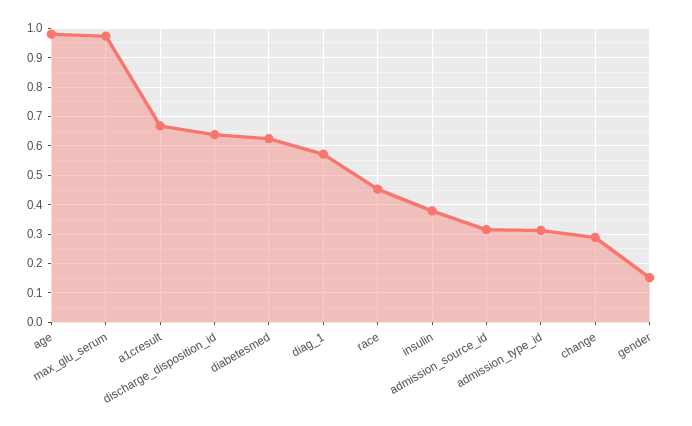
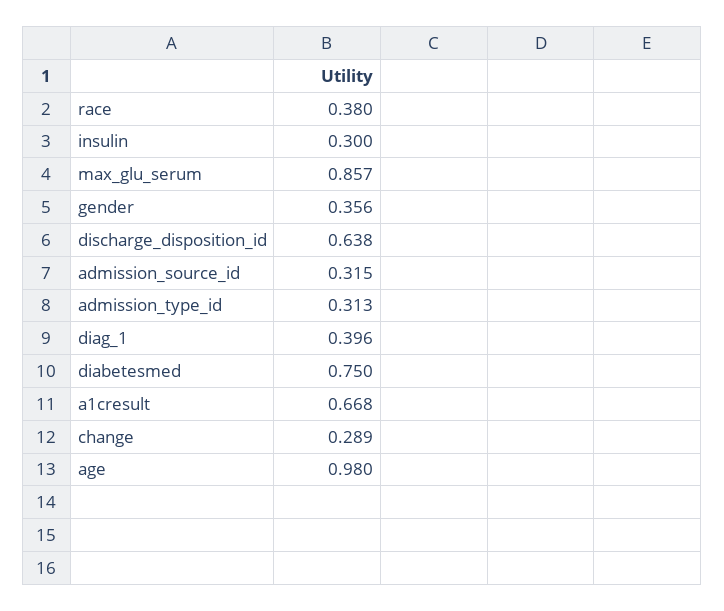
max_glu_serum: 0.975 -> 0.857
diabetesmed: 0.625 -> 0.75
diag_1: 0.575 -> 0.396
race: 0.45 -> 0.38
insulin: 0.375 -> 0.3
gender: 0.15 -> 0.356

